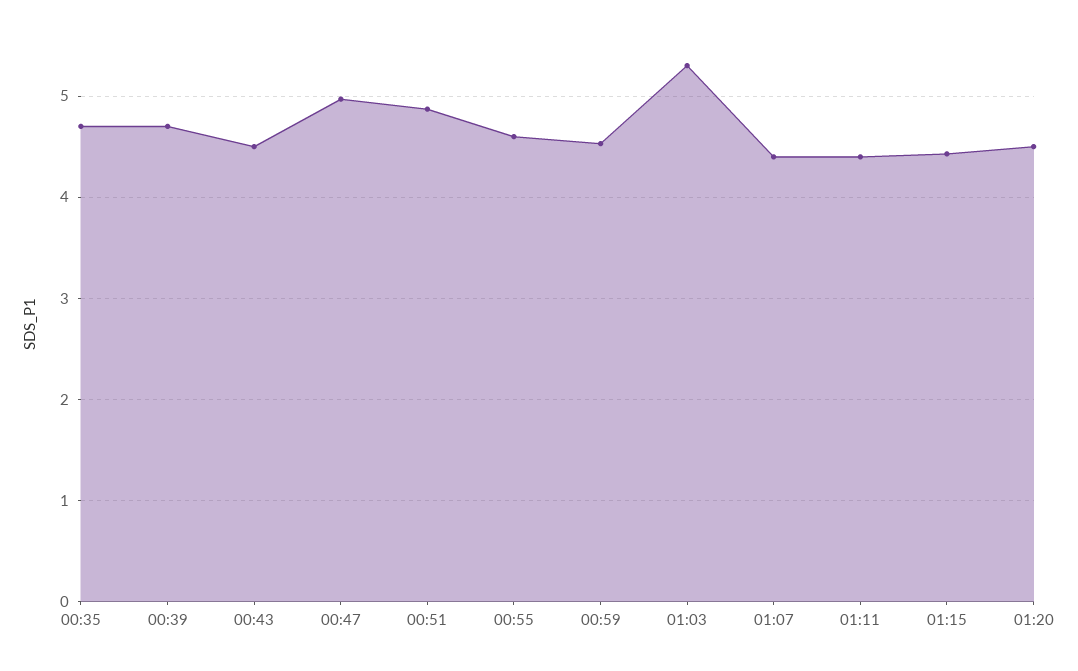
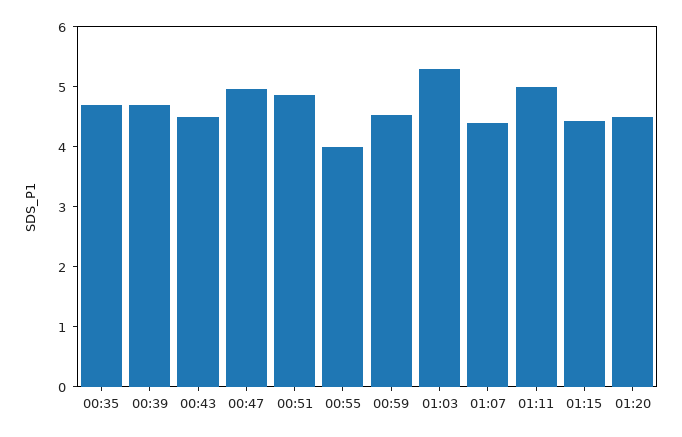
00:55: 4.6 -> 4
01:11: 4.4 -> 5

